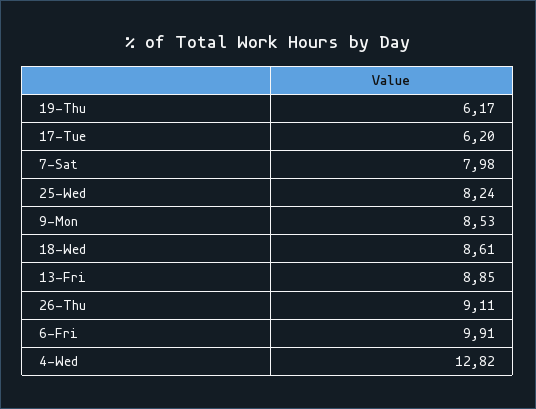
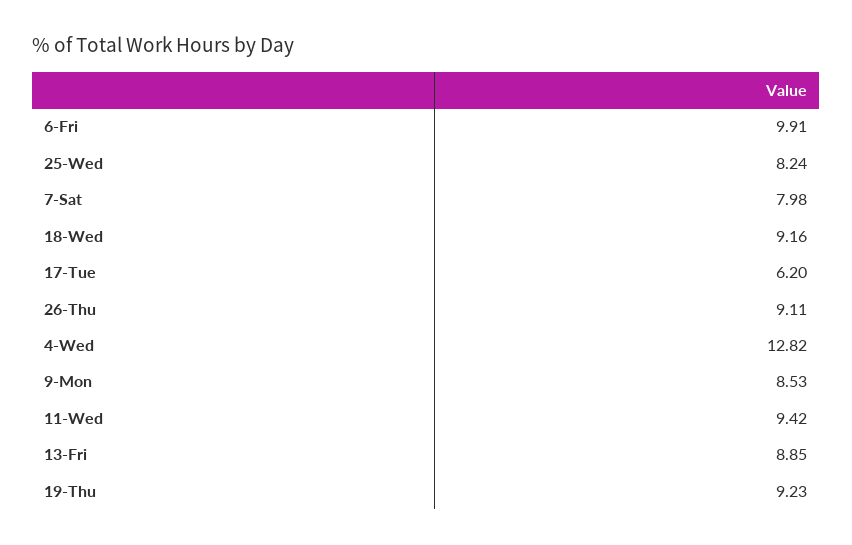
19-Thu: 6.17 -> 9.23
18-Wed: 8.61 -> 9.16
11-Wed: none -> 9.42

